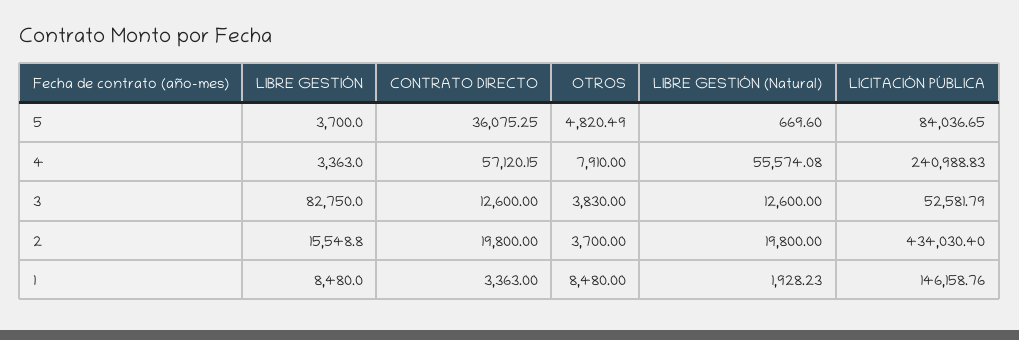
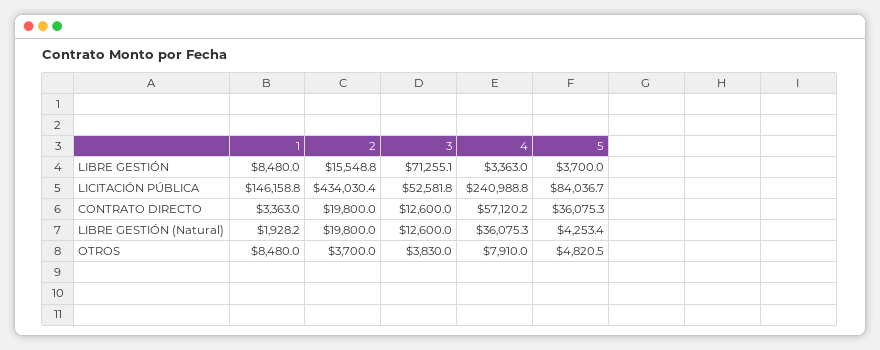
LIBRE GESTIÓN (Natural), 5: 669.6 -> 4253.4
LIBRE GESTIÓN (Natural), 4: 55574.08 -> 36075.3
LIBRE GESTIÓN, 3: 82750 -> 71255.1

